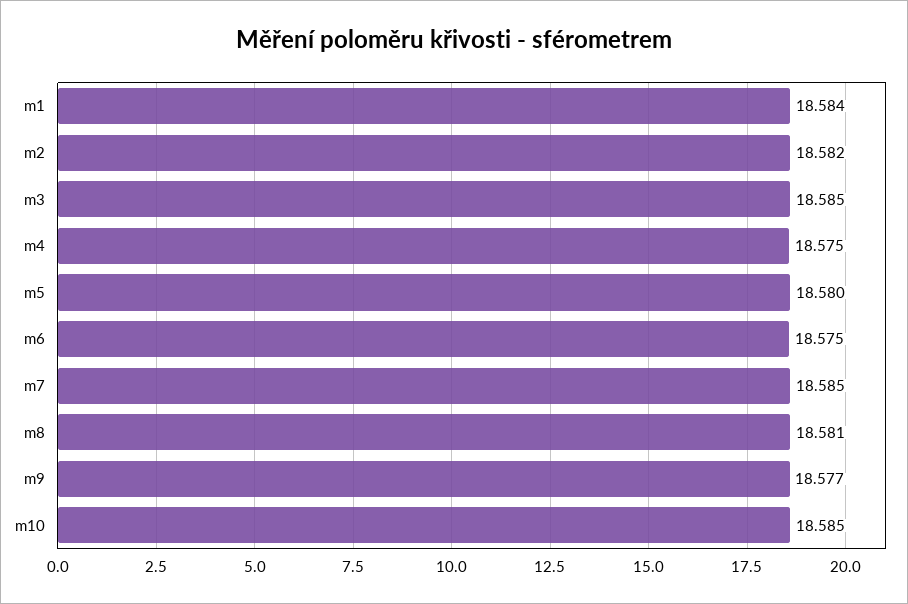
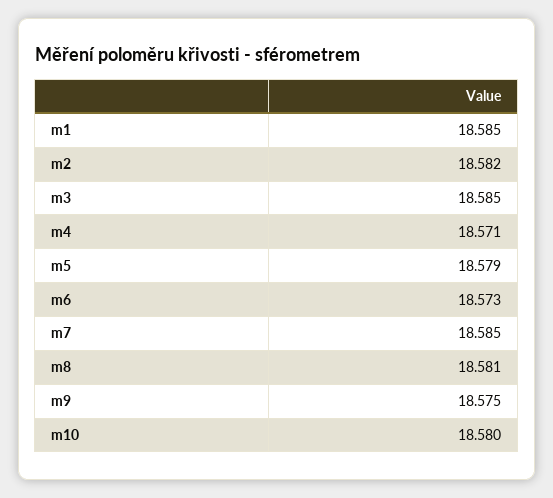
m1: 18.584 -> 18.585
m4: 18.575 -> 18.571
m5: 18.58 -> 18.579
m6: 18.575 -> 18.573
m9: 18.577 -> 18.575
m10: 18.585 -> 18.58

